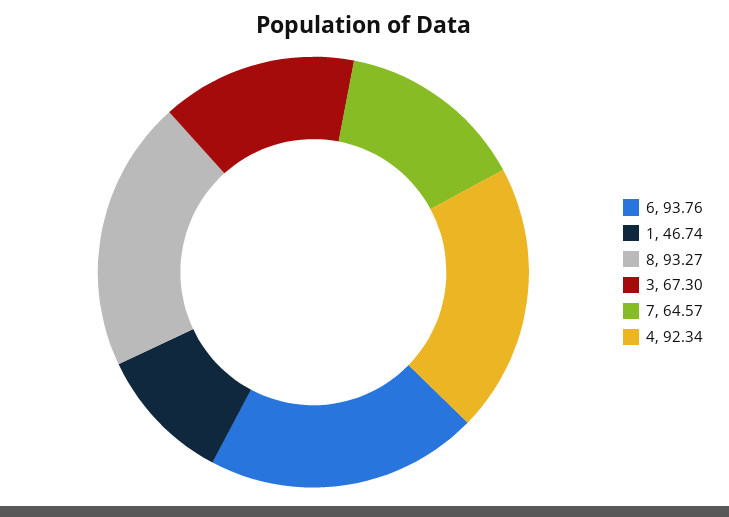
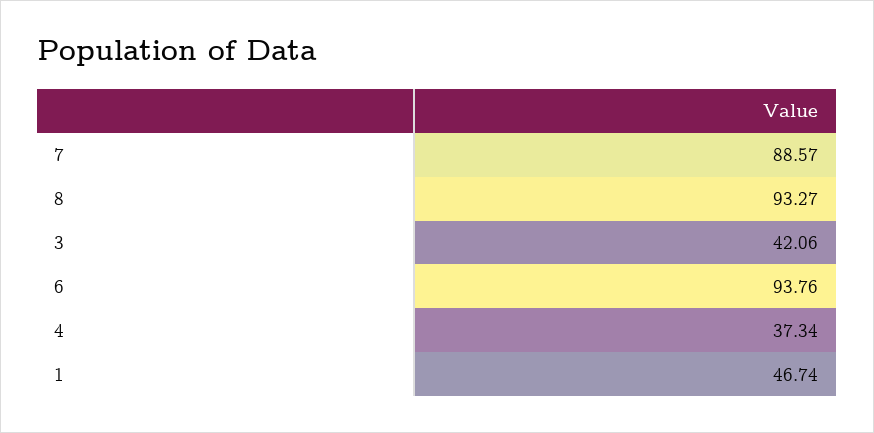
3: 67.3 -> 42.06
7: 64.57 -> 88.57
4: 92.34 -> 37.34

